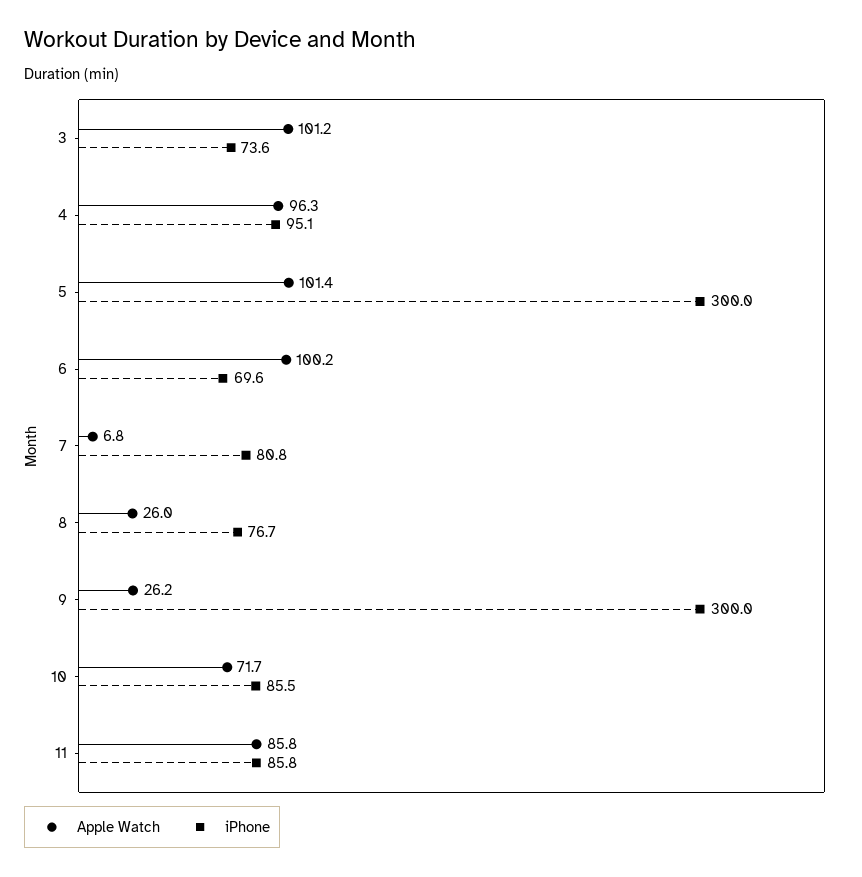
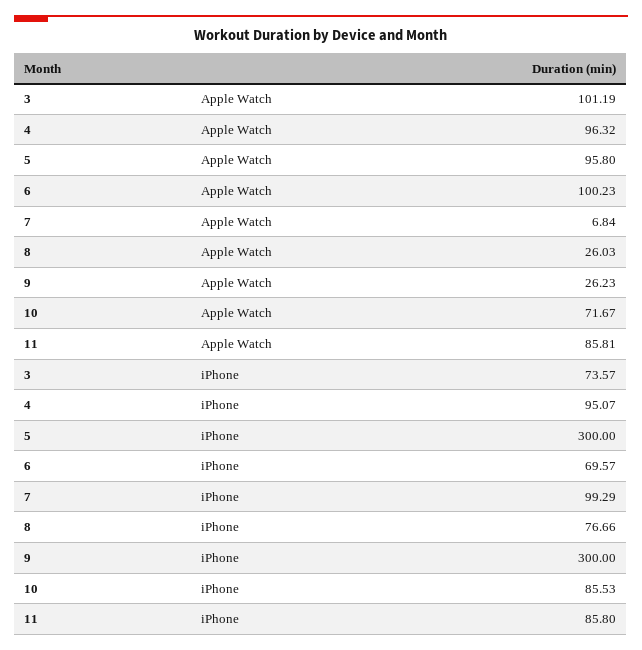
Apple Watch, 5: 101.4 -> 95.8
iPhone, 7: 80.8 -> 99.29

